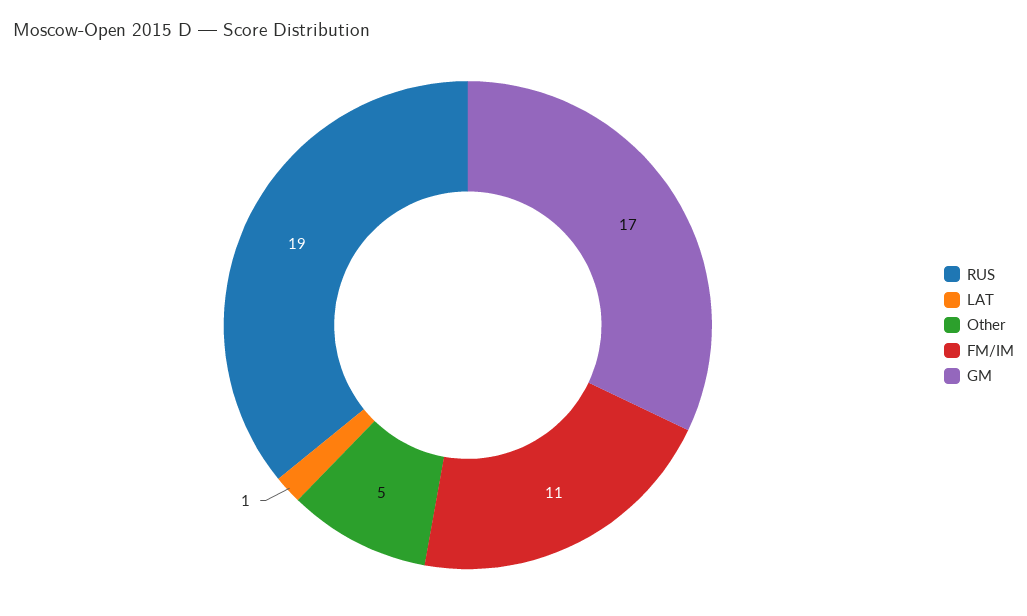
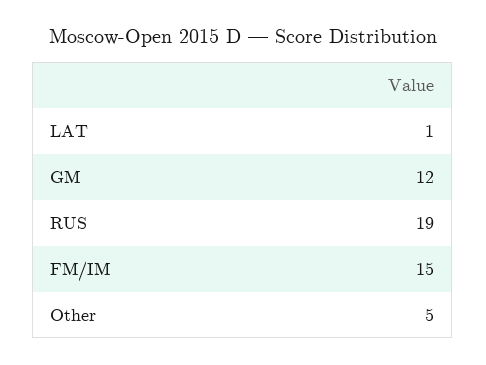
FM/IM: 11 -> 15
GM: 17 -> 12

